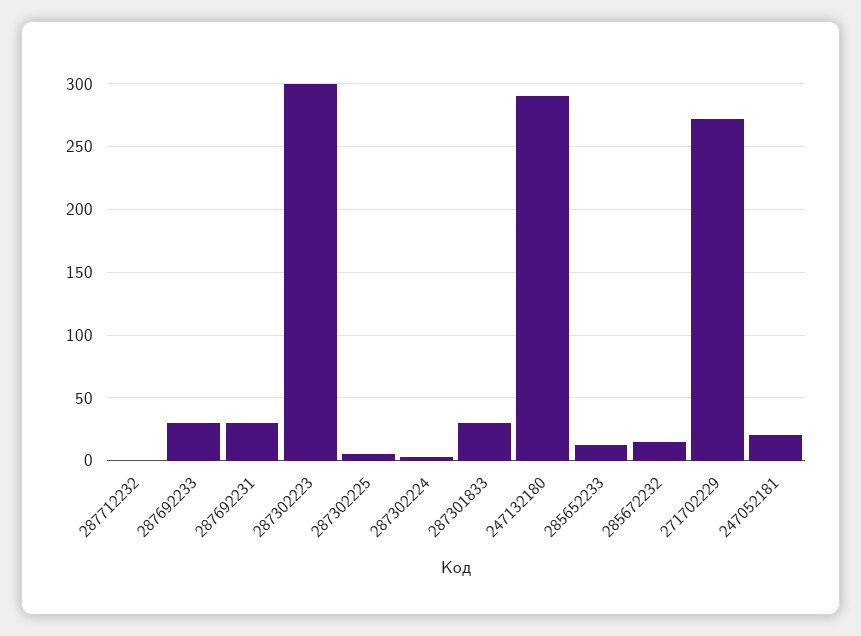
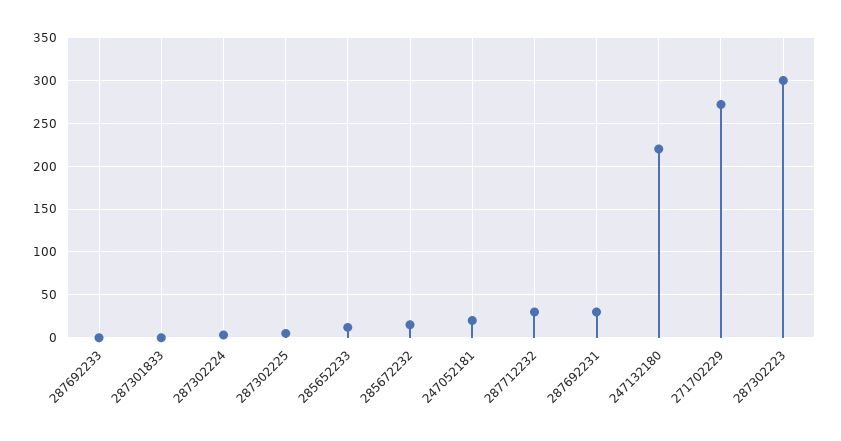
287712232: 0 -> 30
287692233: 30 -> 0
287301833: 30 -> 0
247132180: 290 -> 220

